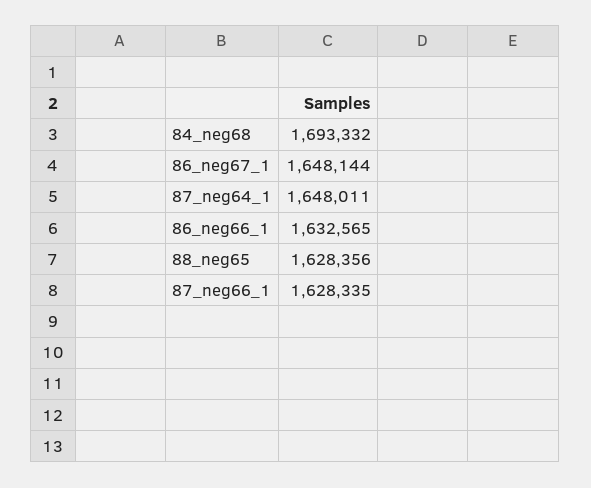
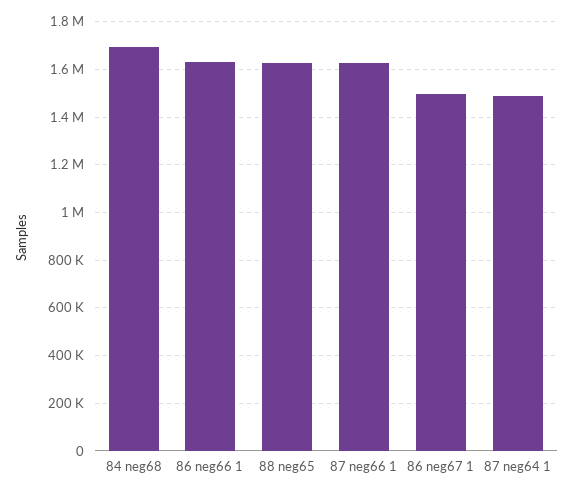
86_neg67_1: 1648144 -> 1500000
87_neg64_1: 1648011 -> 1500000

